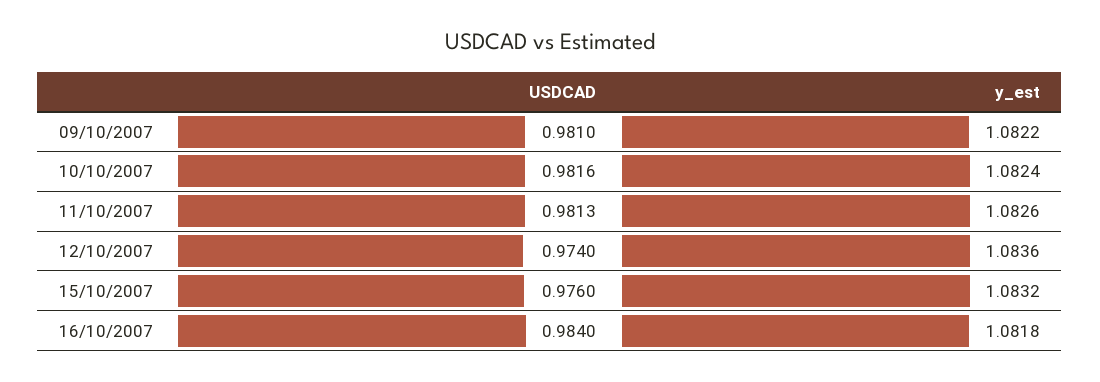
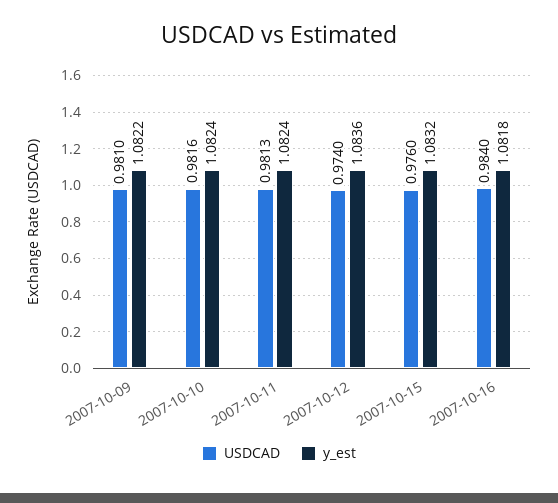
y_est, 11/10/2007: 1.0826 -> 1.0824

